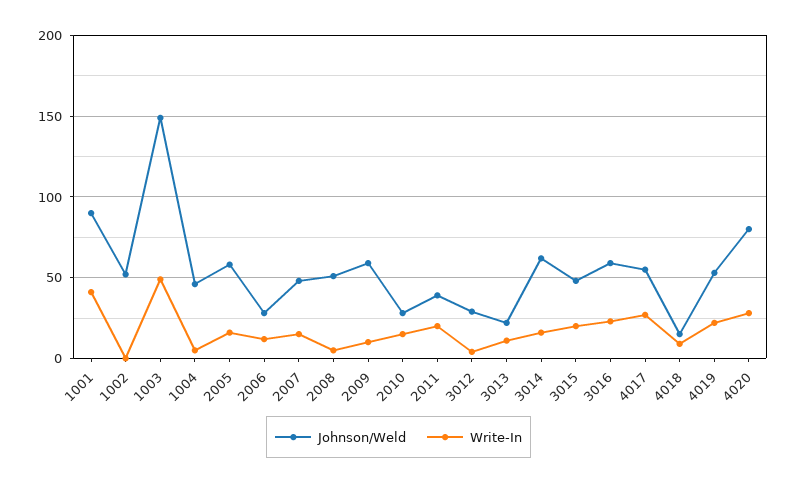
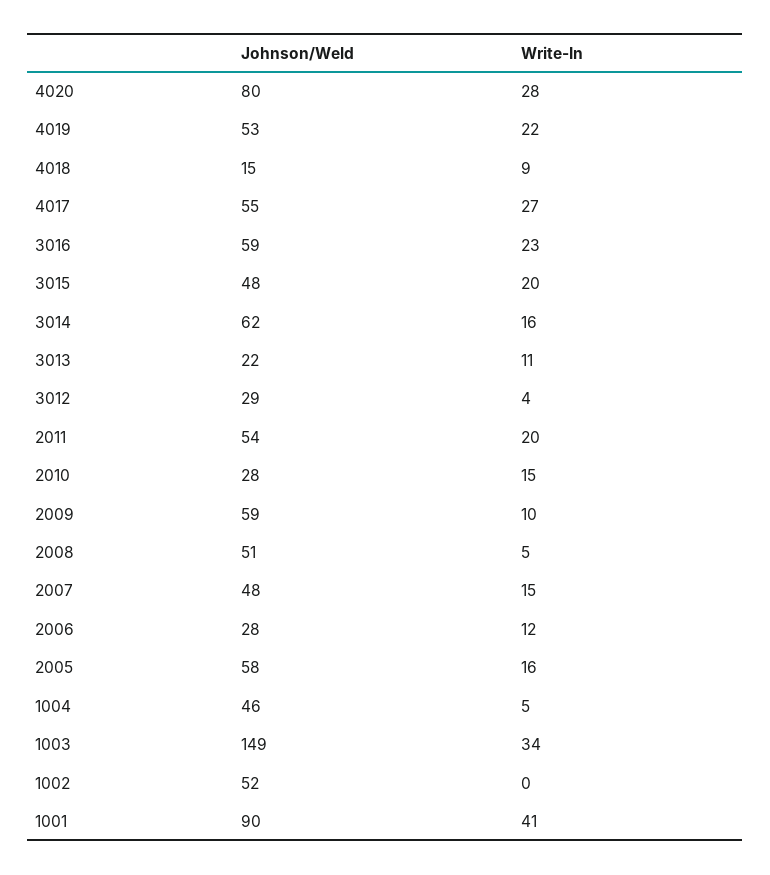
Write-In, 1003: 50 -> 34
Johnson/Weld, 2011: 40 -> 54

